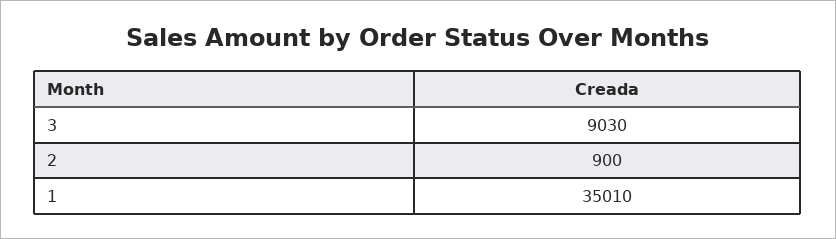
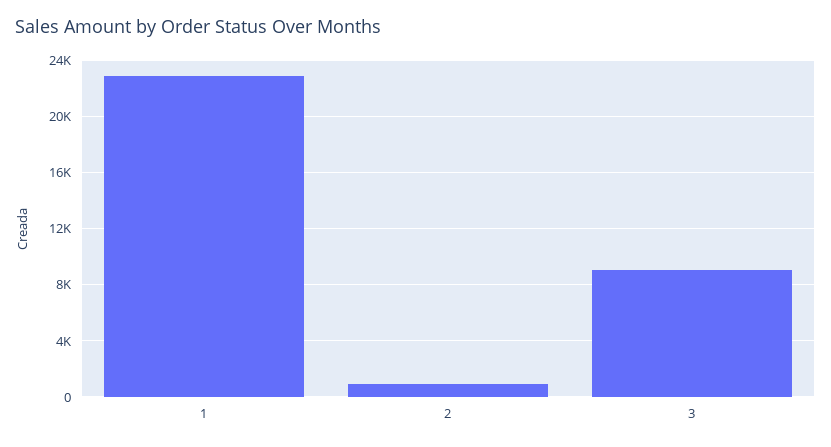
1: 35010 -> 23000

